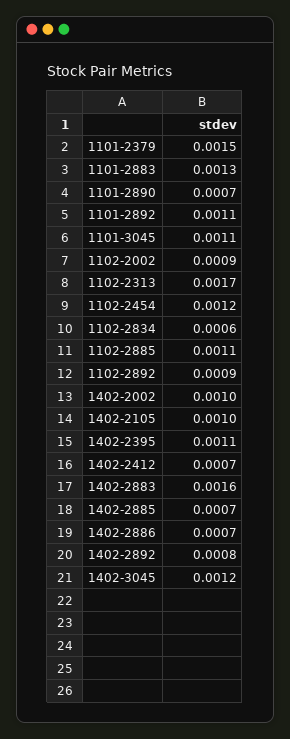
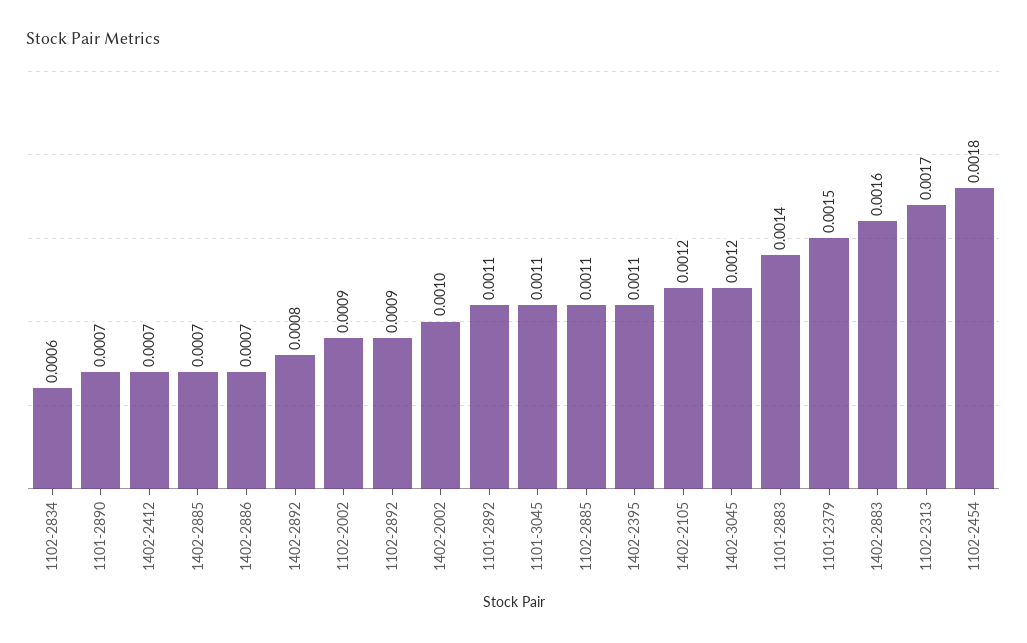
1101-2883: 0.0013 -> 0.0014
1102-2454: 0.0012 -> 0.0018
1402-2105: 0.001 -> 0.0012

